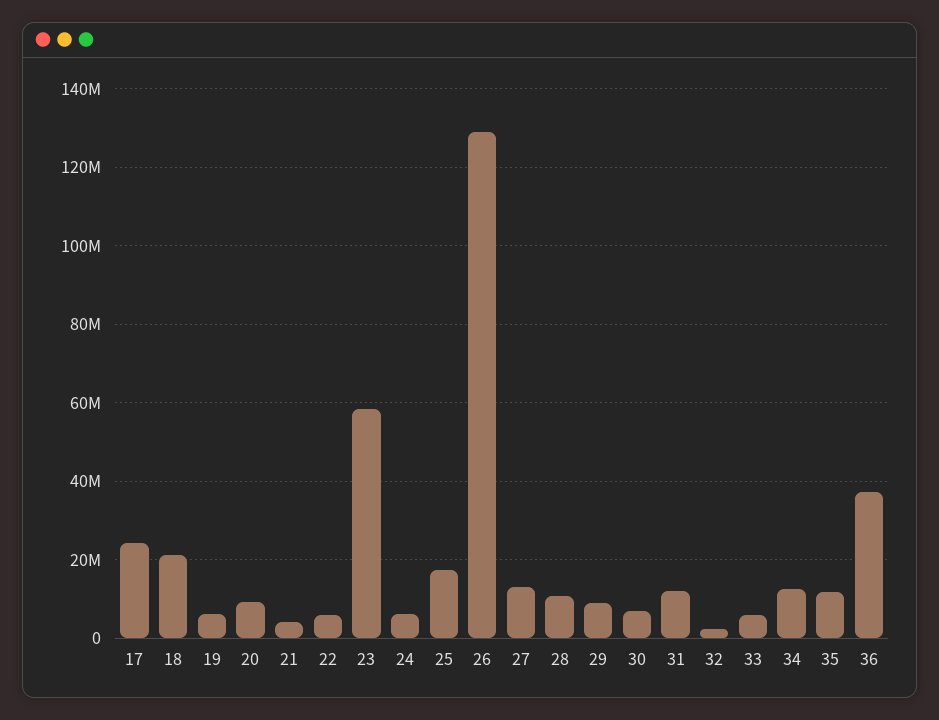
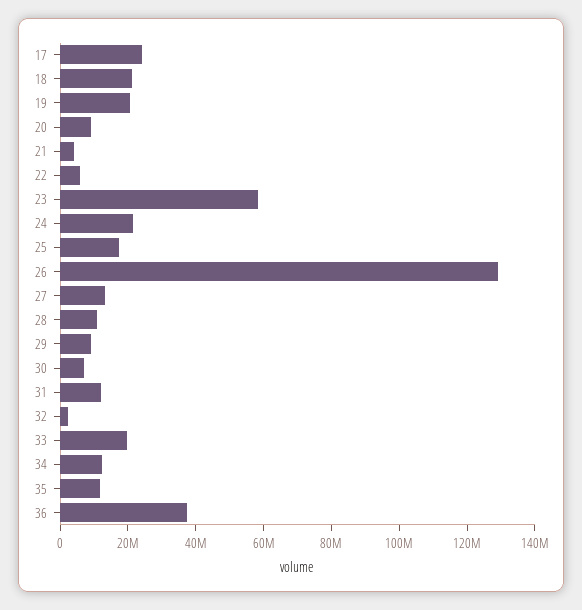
19: 6000000 -> 20000000
24: 6000000 -> 20000000
33: 6000000 -> 20000000

